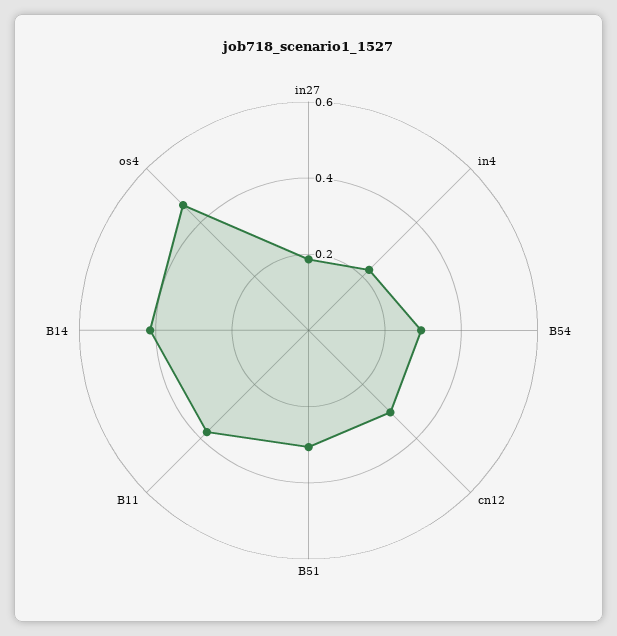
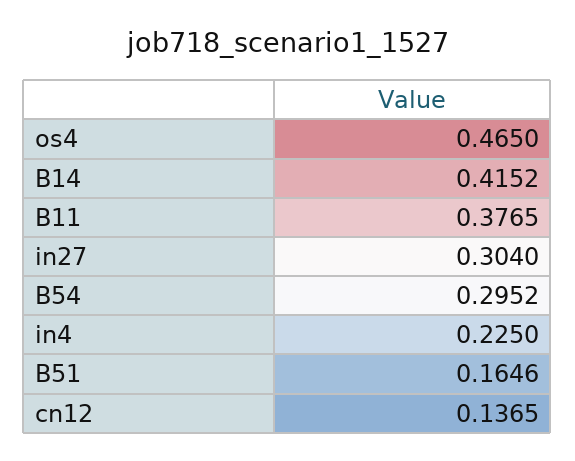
in27: 0.2 -> 0.304
cn12: 0.3 -> 0.1365
B51: 0.3 -> 0.1646

